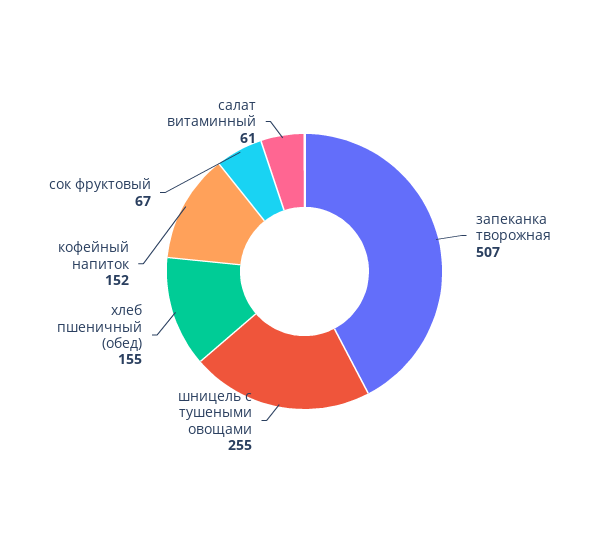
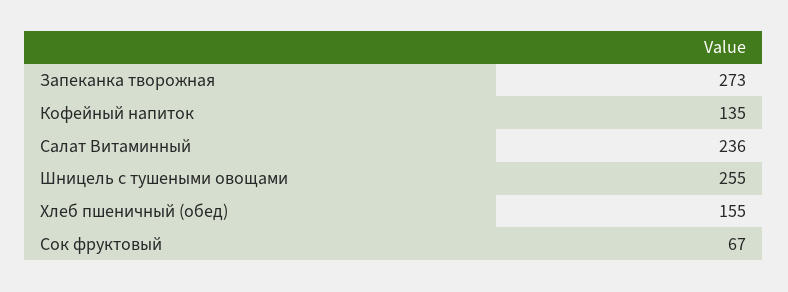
запеканка творожная: 507 -> 273
кофейный напиток: 152 -> 135
салат витаминный: 61 -> 236

